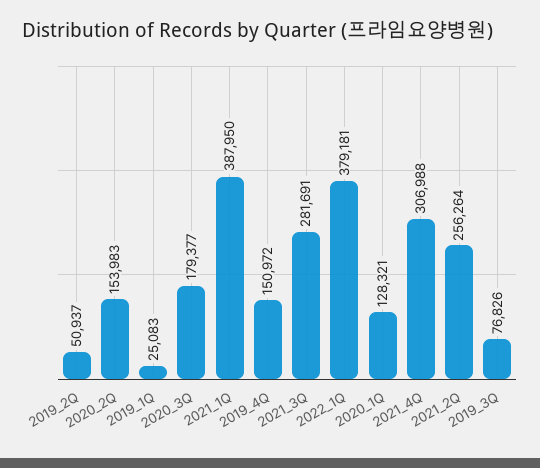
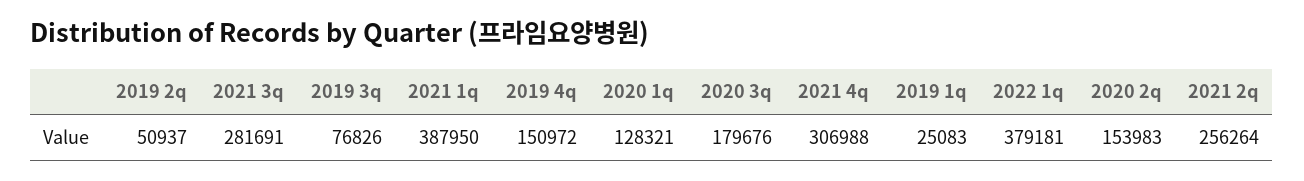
2020_3Q: 179377 -> 179676

